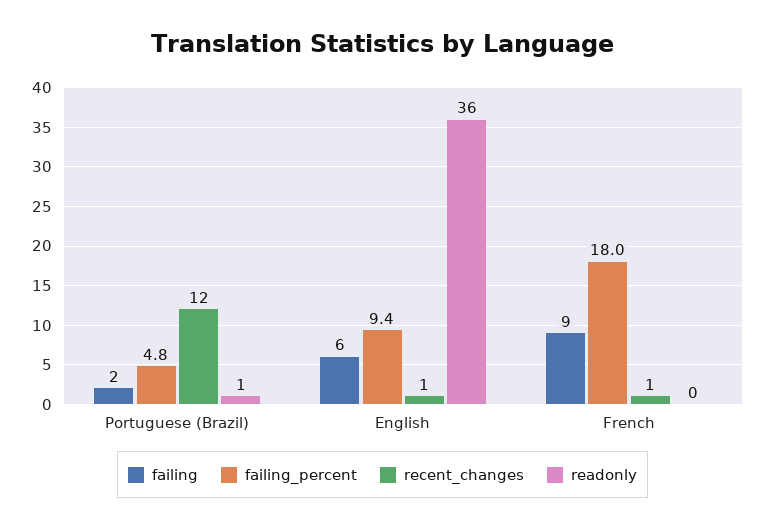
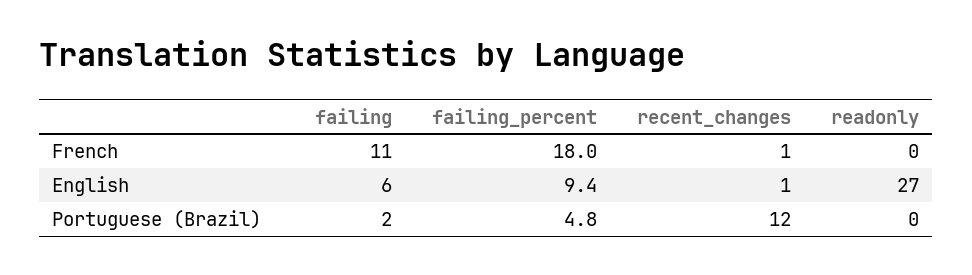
readonly, Portuguese (Brazil): 1 -> 0
readonly, English: 36 -> 27
failing, French: 9 -> 11

